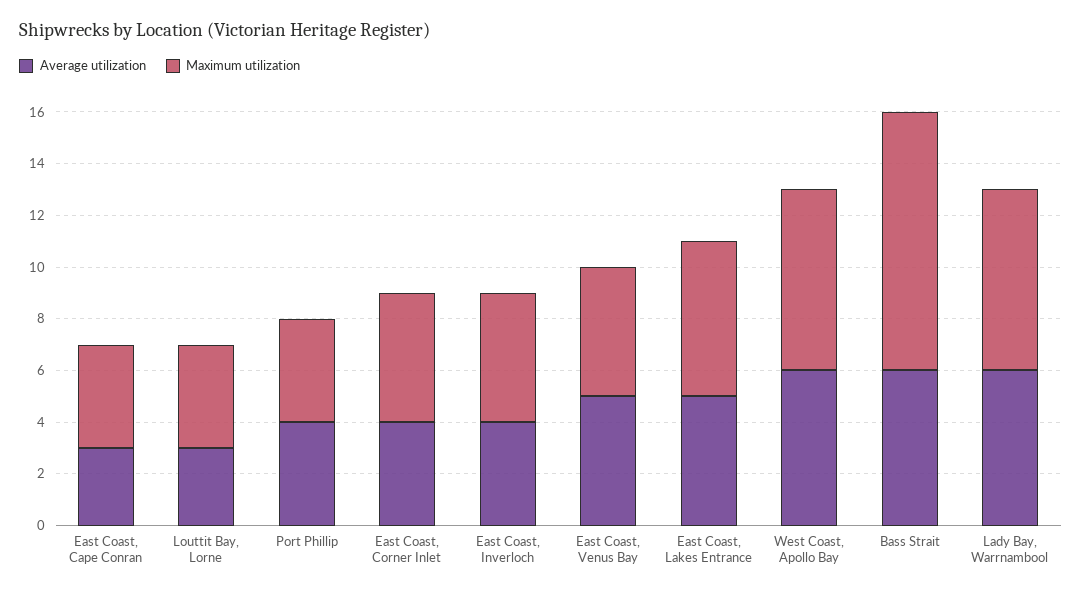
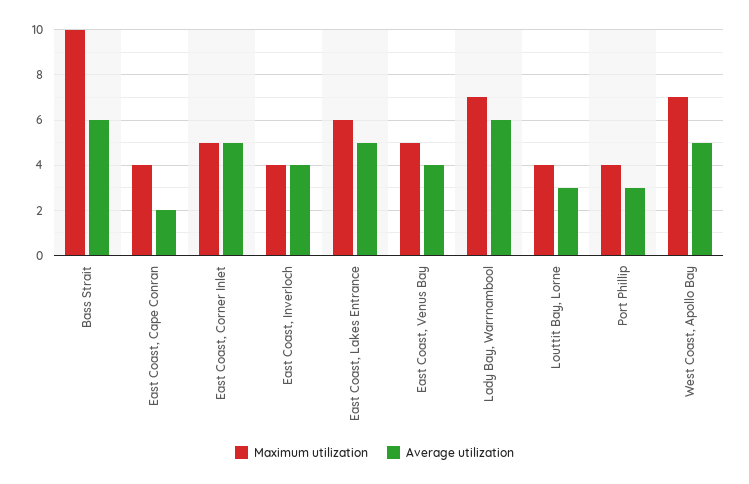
Average utilization, East Coast, Cape Conran: 3 -> 2
Average utilization, Port Phillip: 4 -> 3
Average utilization, East Coast, Corner Inlet: 4 -> 5
Maximum utilization, East Coast, Inverloch: 5 -> 4
Average utilization, East Coast, Venus Bay: 5 -> 4
Average utilization, West Coast, Apollo Bay: 6 -> 5

